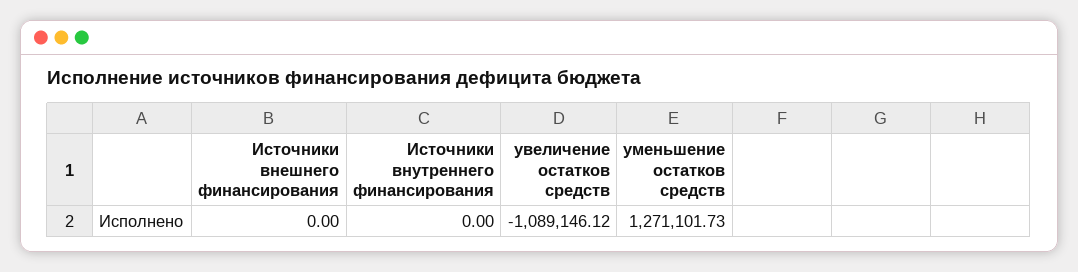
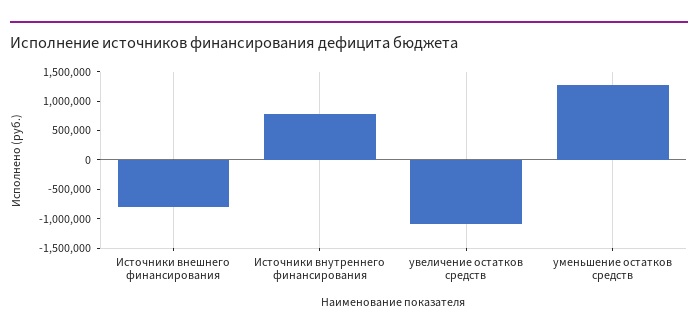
Источники внешнего финансирования: 0 -> -750000
Источники внутреннего финансирования: 0 -> 750000

